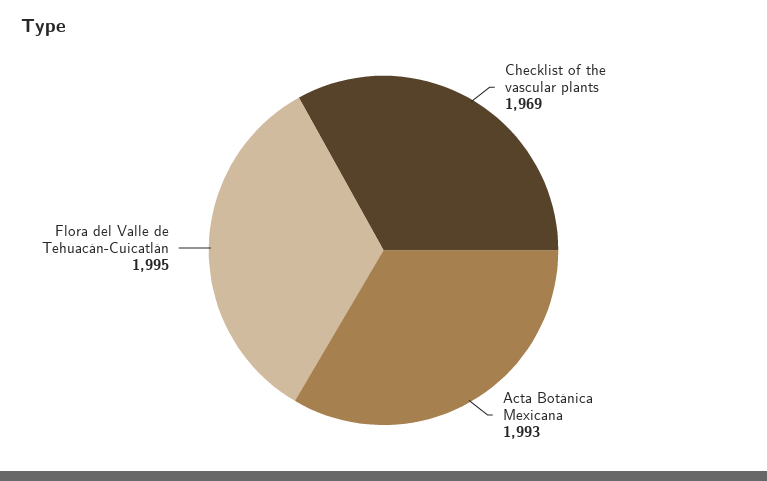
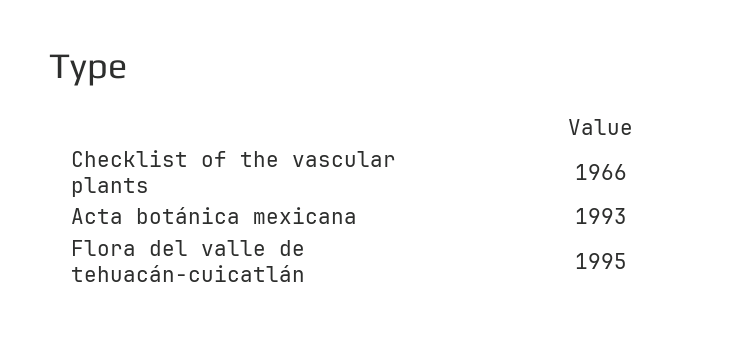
Checklist of the vascular plants: 1969 -> 1966

